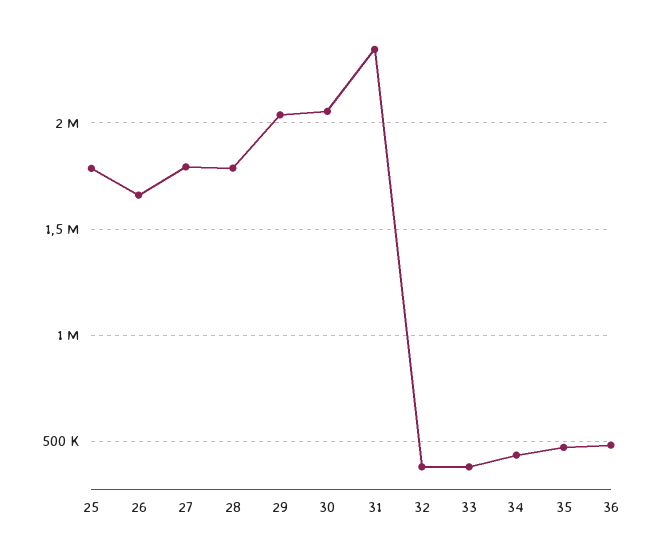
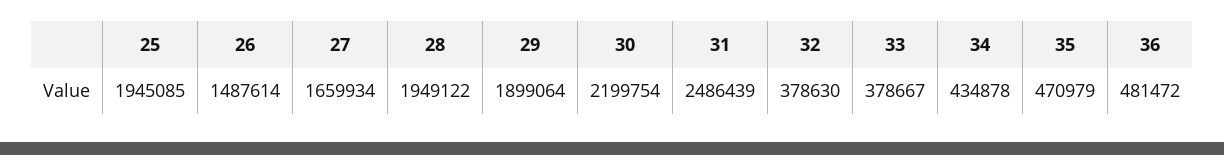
25: 1800000 -> 1945085
26: 1650000 -> 1487614
27: 1800000 -> 1659934
28: 1800000 -> 1949122
29: 2050000 -> 1899064
30: 2050000 -> 2199754
31: 2350000 -> 2486439

